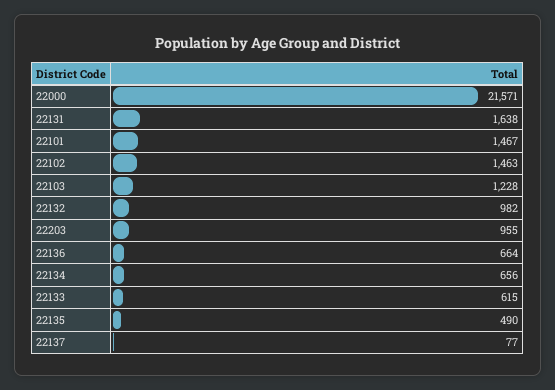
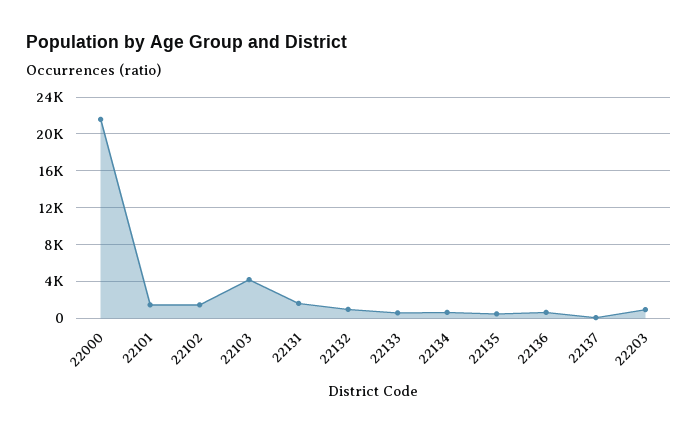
22103: 1228 -> 4000

